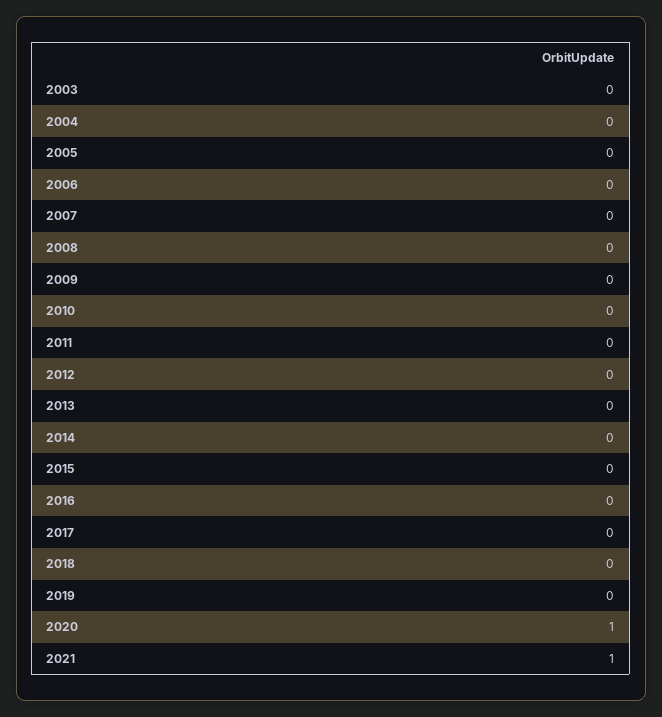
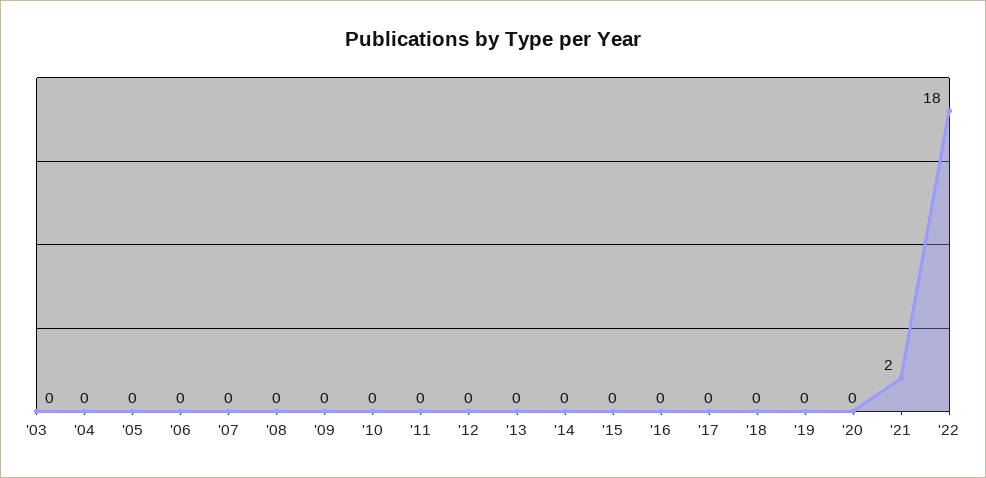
2020: 1 -> 0
2021: 1 -> 2
'22: none -> 18

